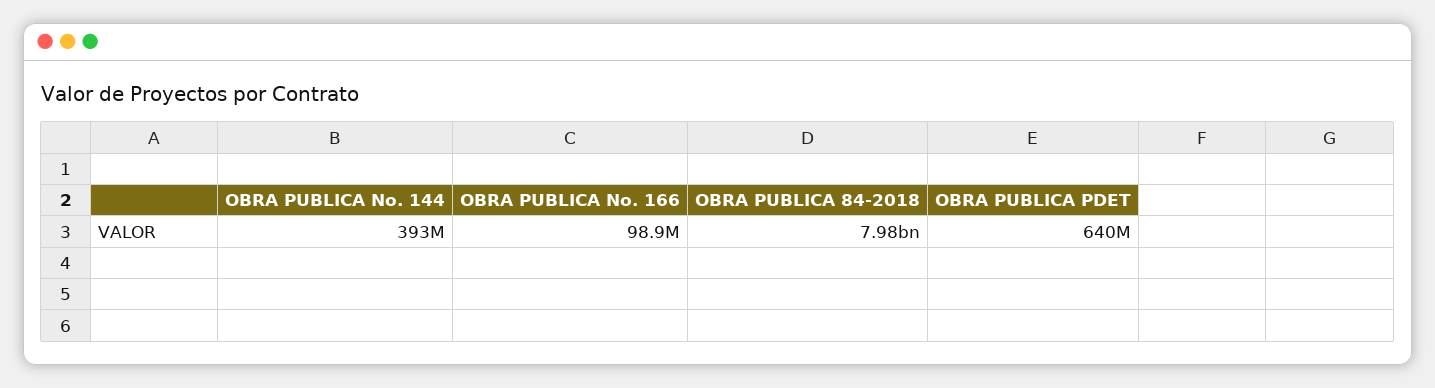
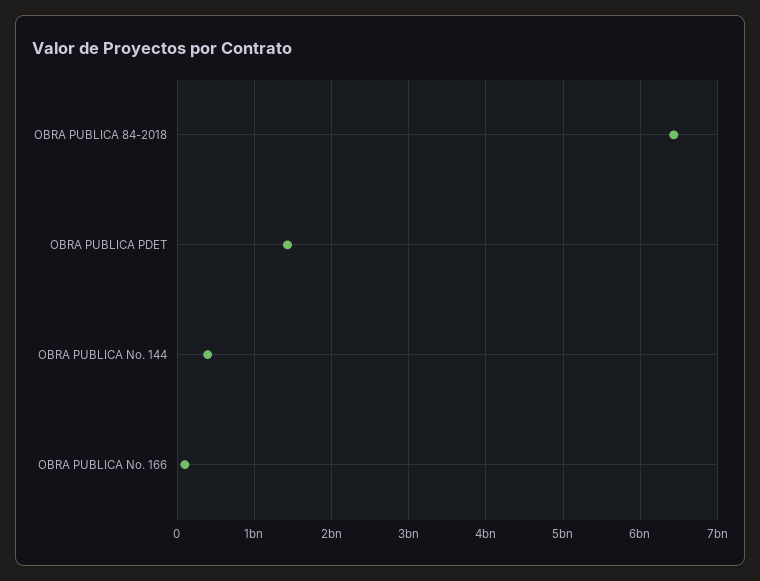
OBRA PUBLICA 84-2018: 7980000000 -> 6400000000
OBRA PUBLICA PDET: 640000000 -> 1400000000

